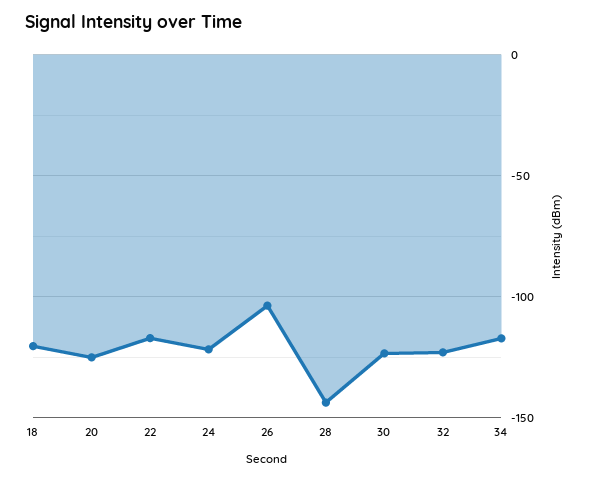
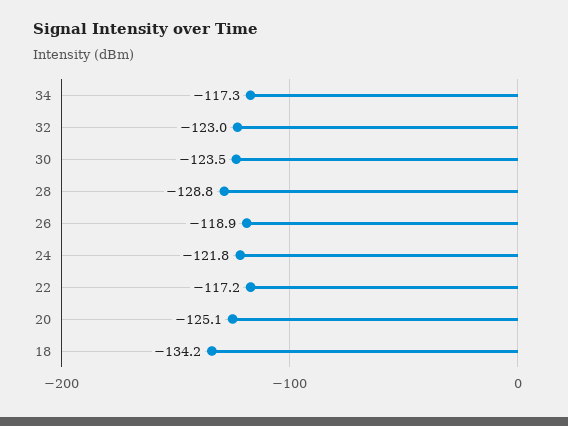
18: -120 -> -134.2
26: -105 -> -118.9
28: -145 -> -128.8

